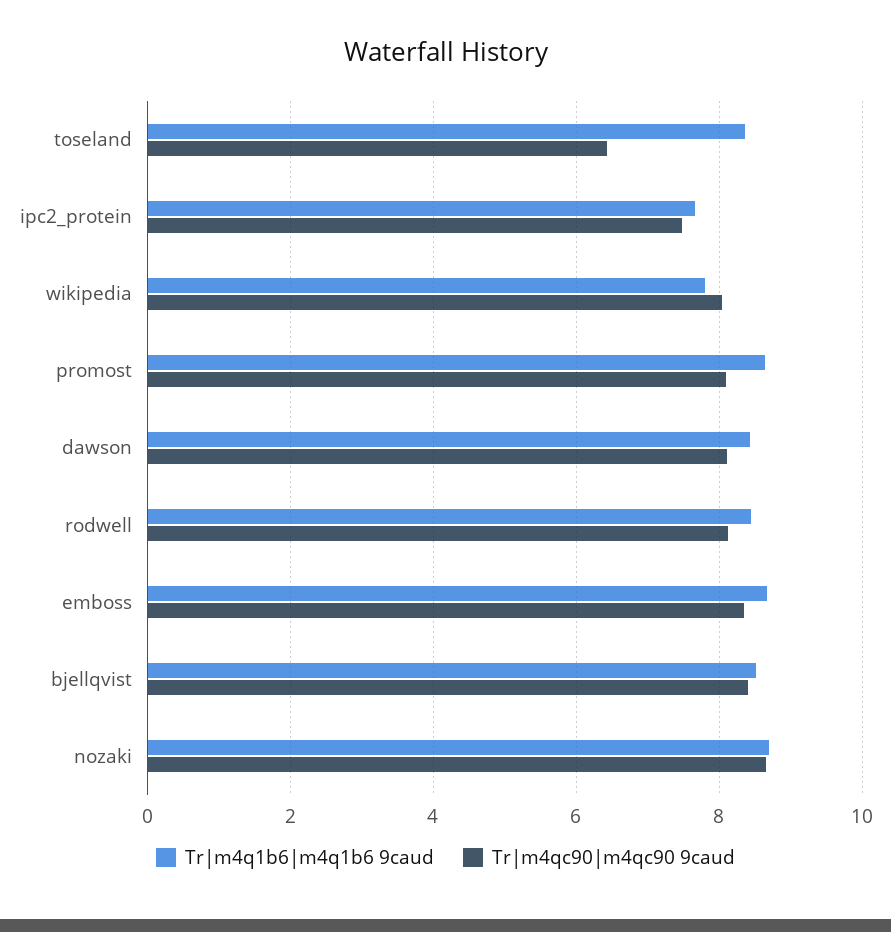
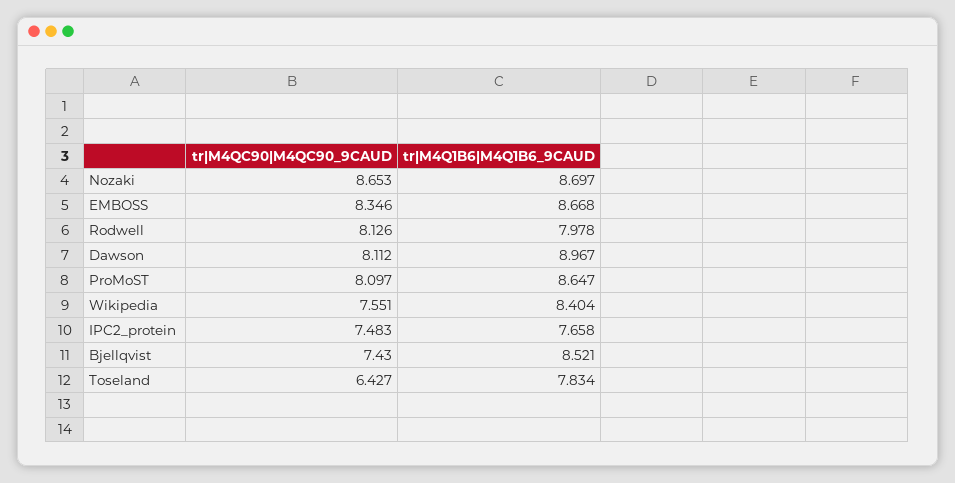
Tr|m4q1b6|m4q1b6 9caud, toseland: 8.4 -> 7.834
Tr|m4q1b6|m4q1b6 9caud, wikipedia: 7.8 -> 8.404
Tr|m4qc90|m4qc90 9caud, wikipedia: 8 -> 7.551
Tr|m4q1b6|m4q1b6 9caud, dawson: 8.4 -> 8.967
Tr|m4q1b6|m4q1b6 9caud, rodwell: 8.4 -> 7.978
Tr|m4qc90|m4qc90 9caud, bjellqvist: 8.4 -> 7.43

